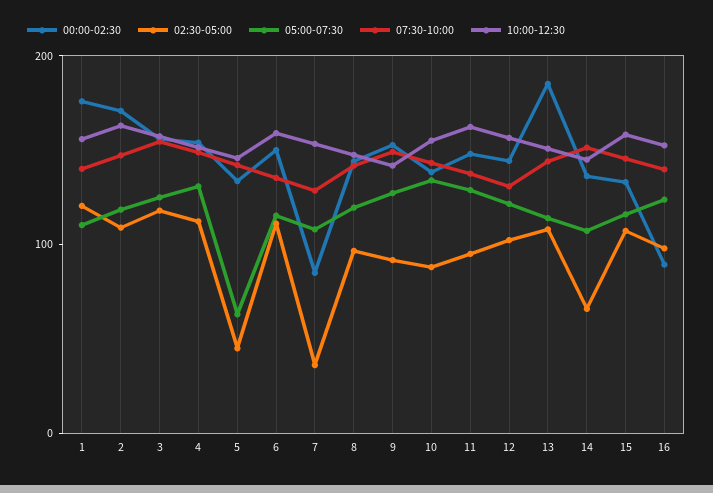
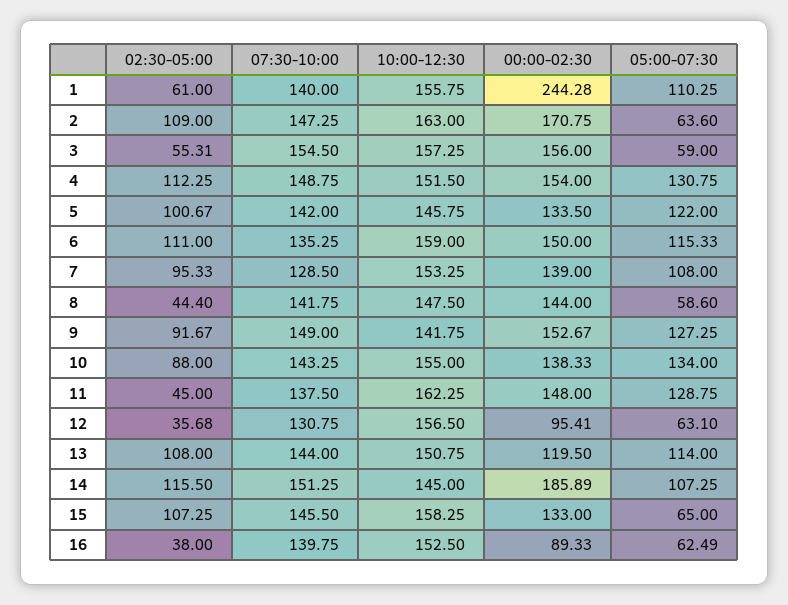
00:00-02:30, 1: 180 -> 244.28
02:30-05:00, 1: 120 -> 61
05:00-07:30, 2: 120 -> 63.6
02:30-05:00, 3: 120 -> 55.31
05:00-07:30, 3: 120 -> 59
02:30-05:00, 5: 40 -> 100.67
05:00-07:30, 5: 60 -> 122
00:00-02:30, 7: 80 -> 139
02:30-05:00, 7: 40 -> 95.33
02:30-05:00, 8: 100 -> 44.4
05:00-07:30, 8: 120 -> 58.6
02:30-05:00, 11: 100 -> 45
00:00-02:30, 12: 140 -> 95.41
02:30-05:00, 12: 100 -> 35.68
05:00-07:30, 12: 120 -> 63.1
00:00-02:30, 13: 180 -> 119.5
00:00-02:30, 14: 140 -> 185.89
02:30-05:00, 14: 60 -> 115.5
05:00-07:30, 15: 120 -> 65
02:30-05:00, 16: 100 -> 38
05:00-07:30, 16: 120 -> 62.49

